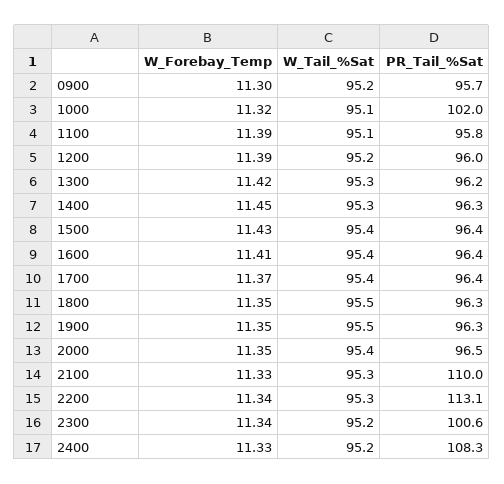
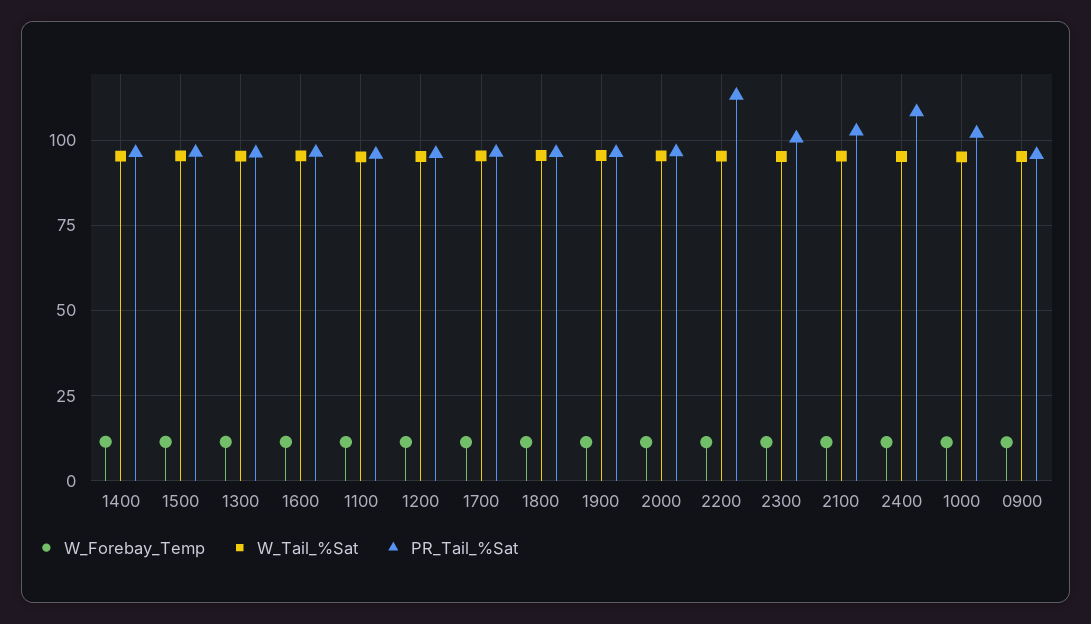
PR_Tail_%Sat, 2100: 110 -> 102.5

